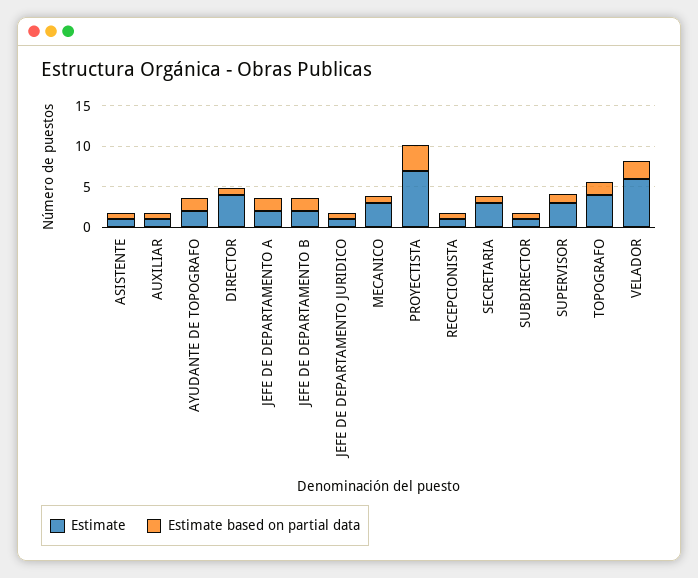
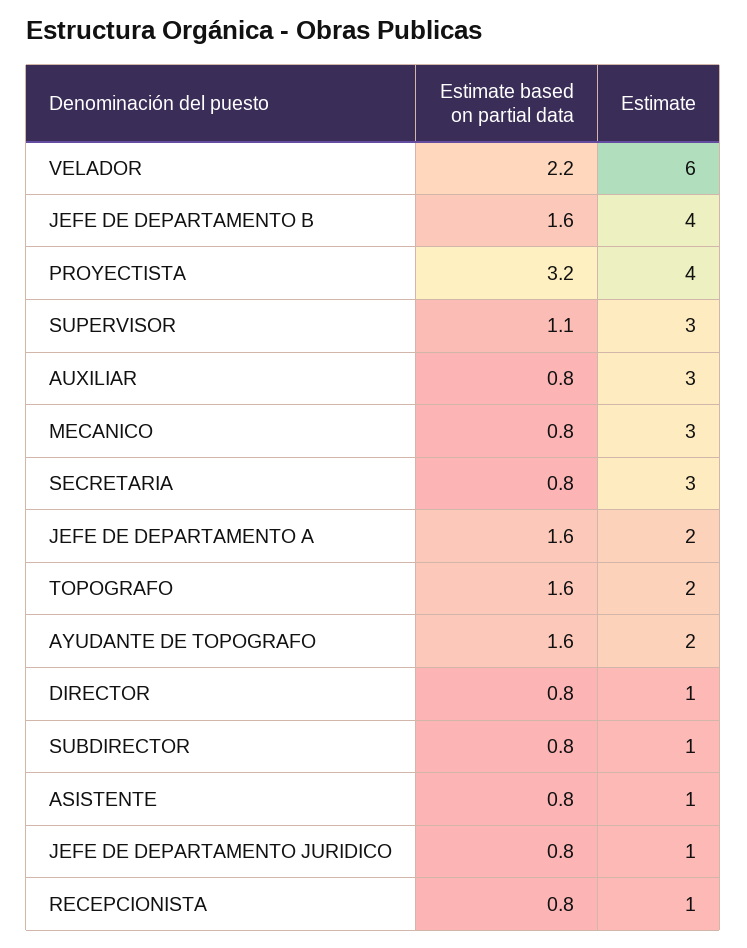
Estimate, AUXILIAR: 1 -> 3
Estimate, DIRECTOR: 4 -> 1
Estimate, JEFE DE DEPARTAMENTO B: 2 -> 4
Estimate, PROYECTISTA: 7 -> 4
Estimate, TOPOGRAFO: 4 -> 2

